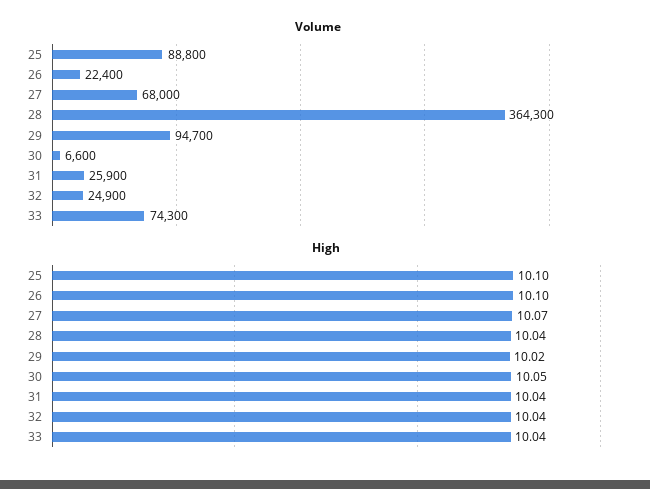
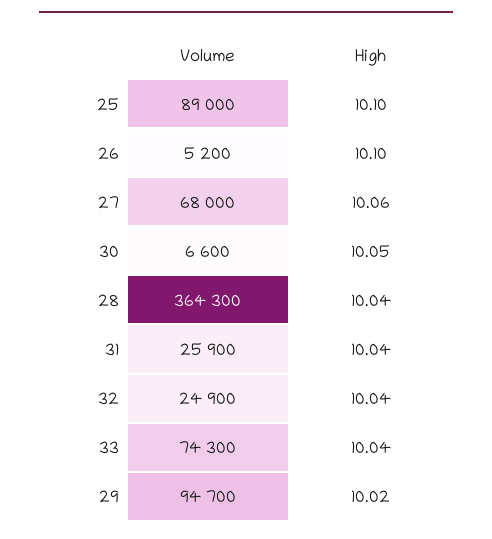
Volume, 25: 88800 -> 89000
Volume, 26: 22400 -> 5200
High, 27: 10.07 -> 10.06

